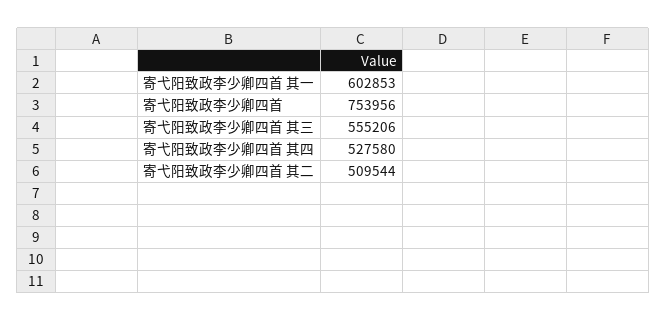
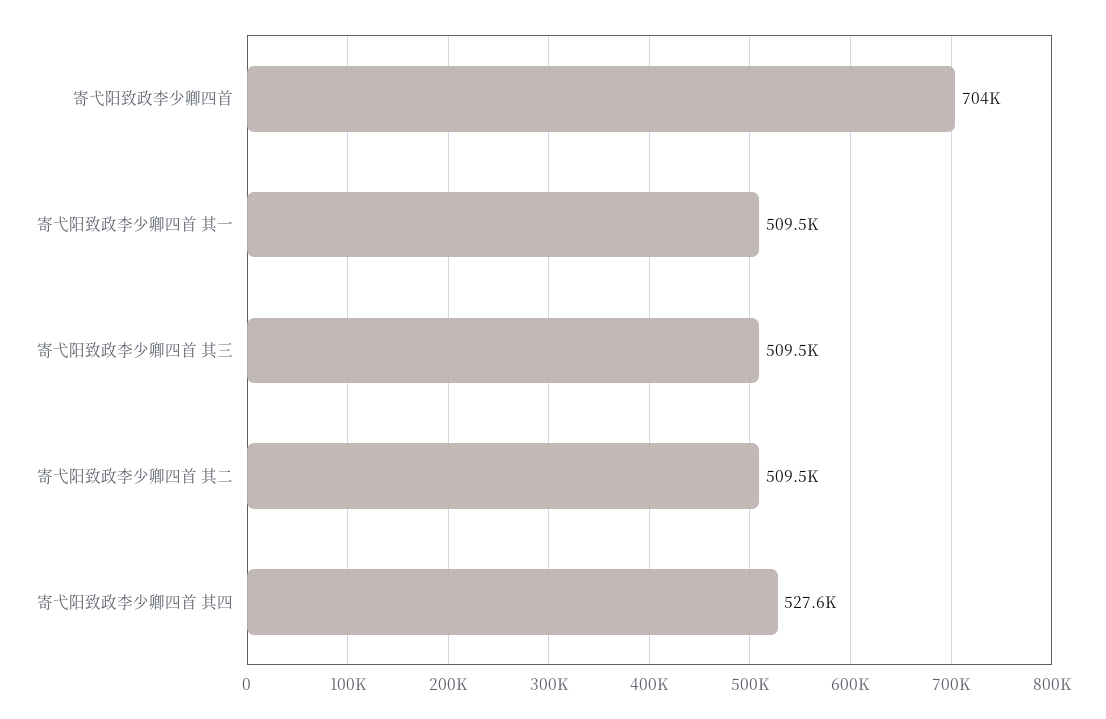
寄弋阳致政李少卿四首 其一: 602853 -> 509500
寄弋阳致政李少卿四首: 753956 -> 704000
寄弋阳致政李少卿四首 其三: 555206 -> 509500

